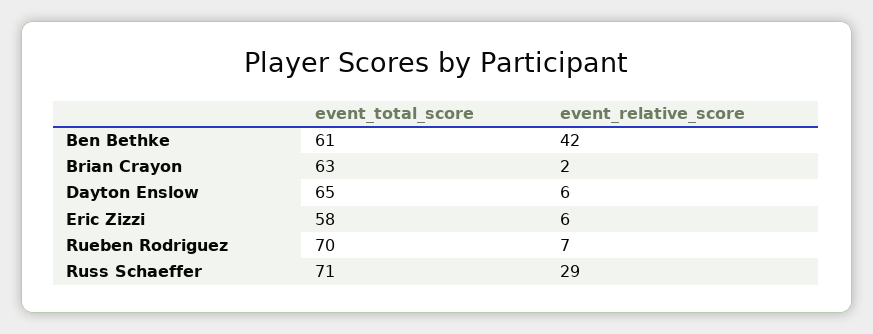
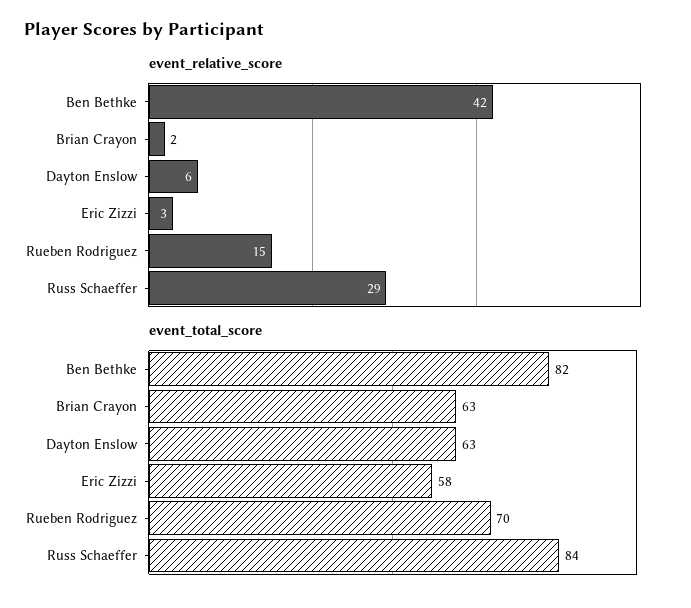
event_total_score, Ben Bethke: 61 -> 82
event_total_score, Dayton Enslow: 65 -> 63
event_relative_score, Eric Zizzi: 6 -> 3
event_relative_score, Rueben Rodriguez: 7 -> 15
event_total_score, Russ Schaeffer: 71 -> 84

